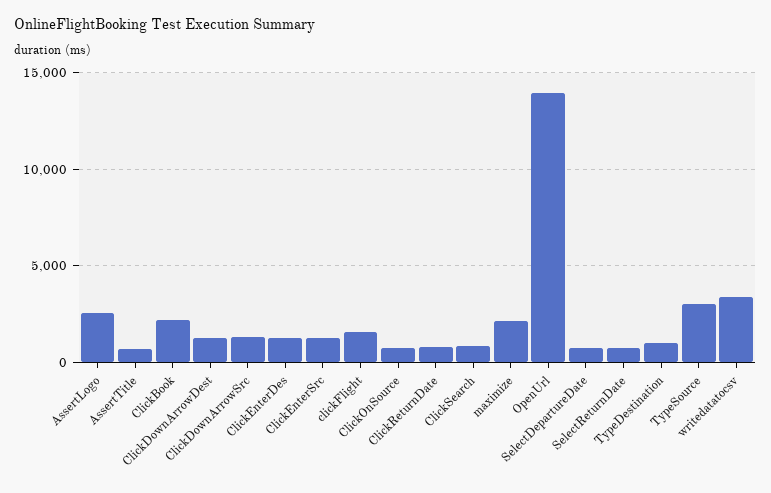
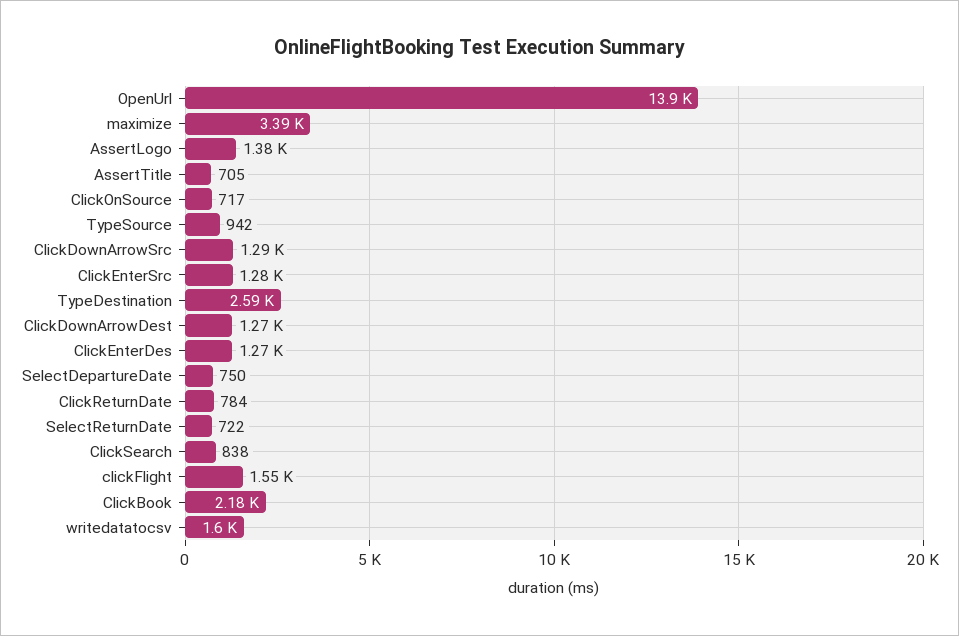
AssertLogo: 2500 -> 1380
maximize: 2000 -> 3390
TypeDestination: 1000 -> 2590
TypeSource: 3000 -> 942
writedatatocsv: 3500 -> 1600

